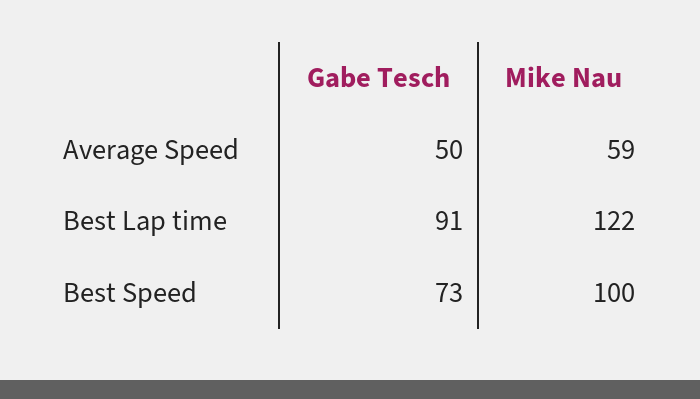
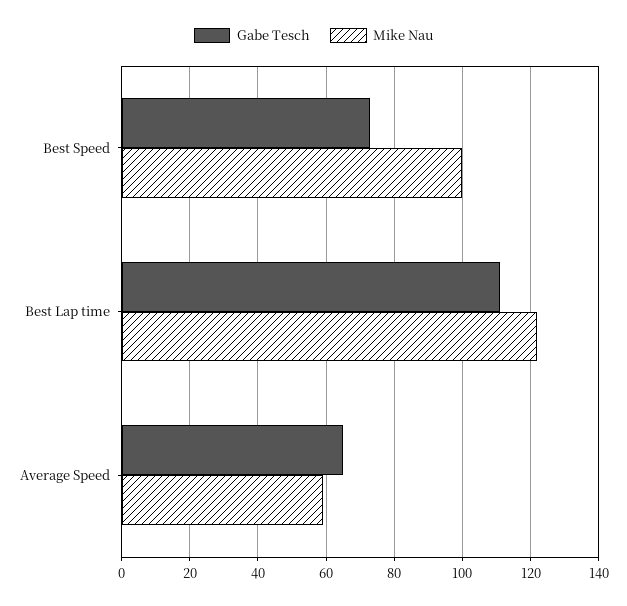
Gabe Tesch, Average Speed: 50 -> 65
Gabe Tesch, Best Lap time: 91 -> 110

